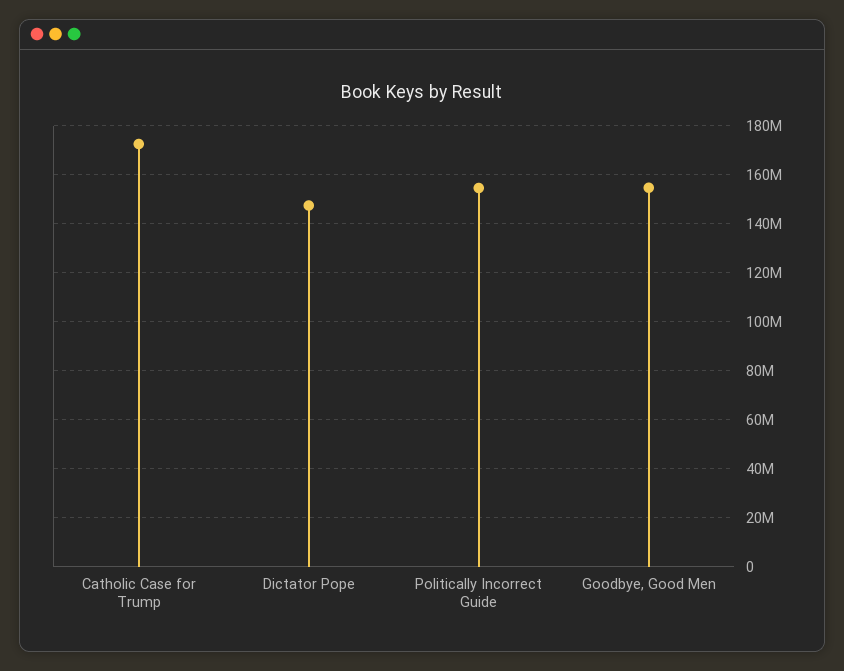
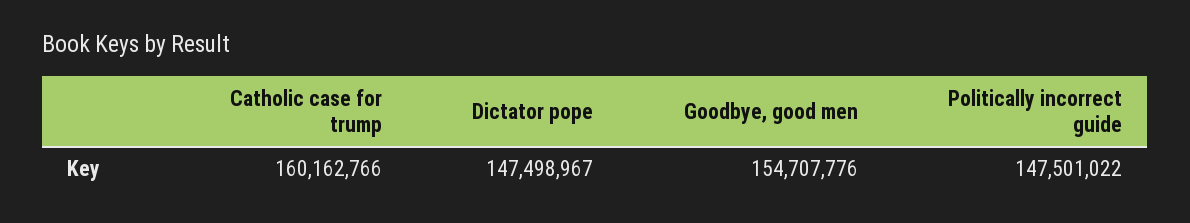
Catholic Case for Trump: 172500000 -> 160162766
Politically Incorrect Guide: 155000000 -> 147501022

